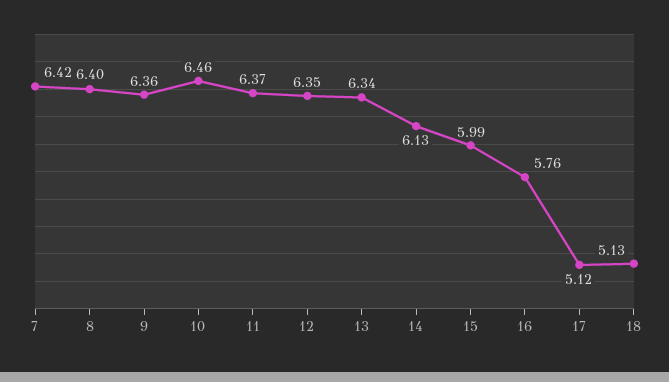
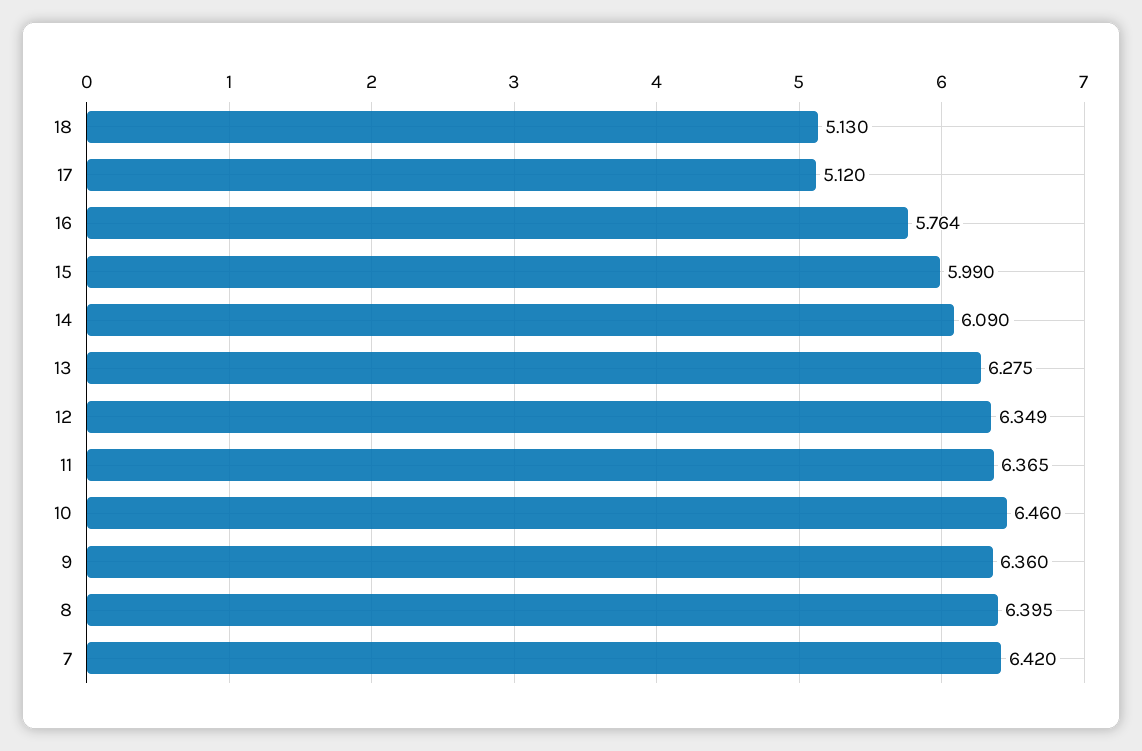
13: 6.34 -> 6.275
14: 6.13 -> 6.09

